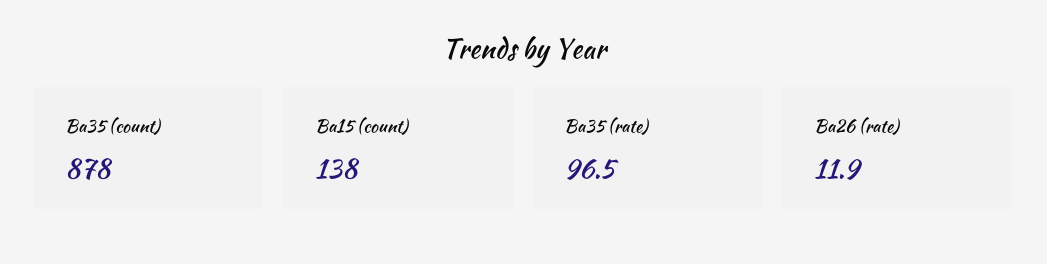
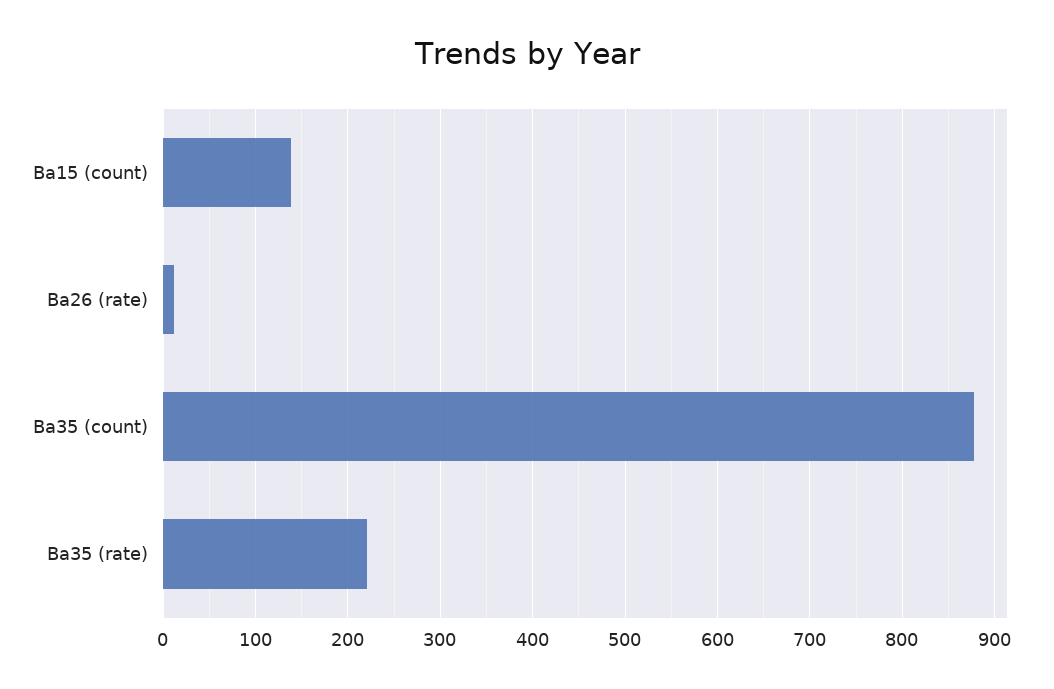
Ba35 (rate): 96.5 -> 220

